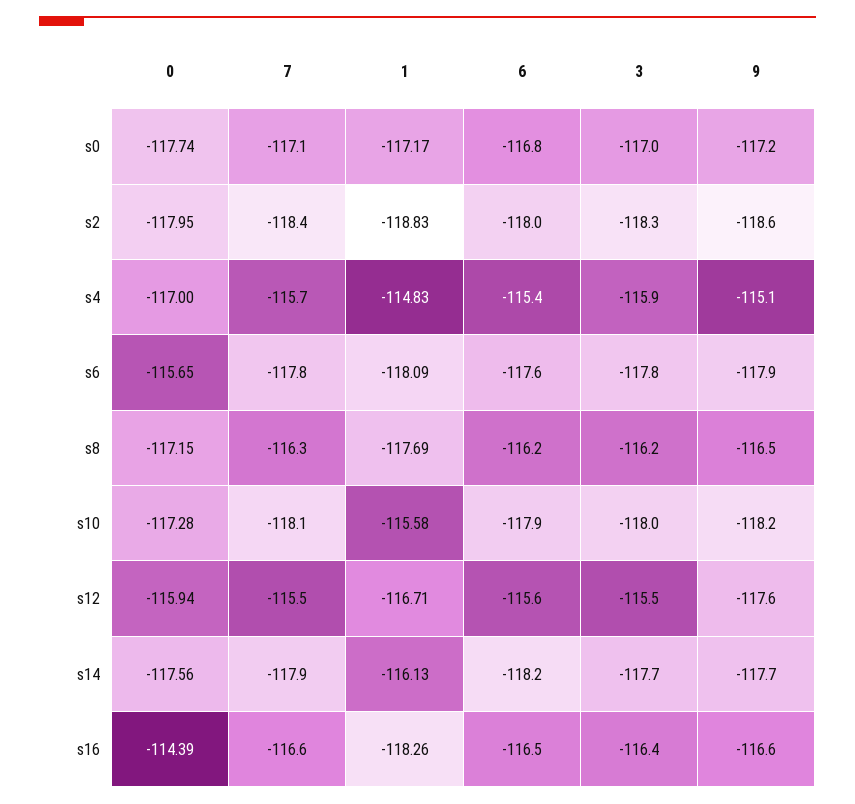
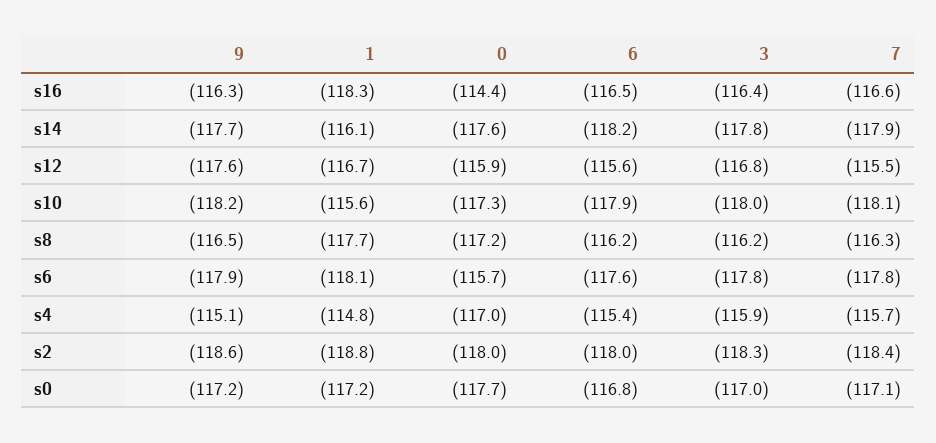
3, s12: -115.5 -> -116.8
3, s14: -117.7 -> -117.8
9, s16: -116.6 -> -116.3

